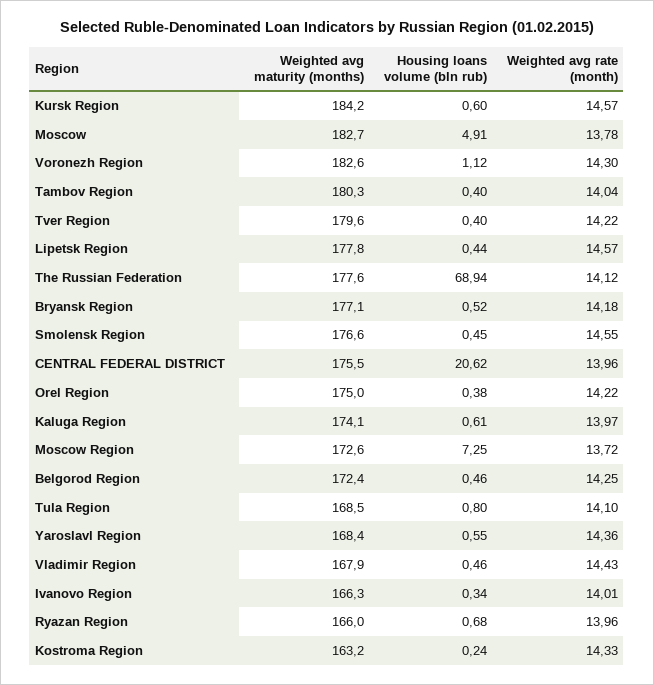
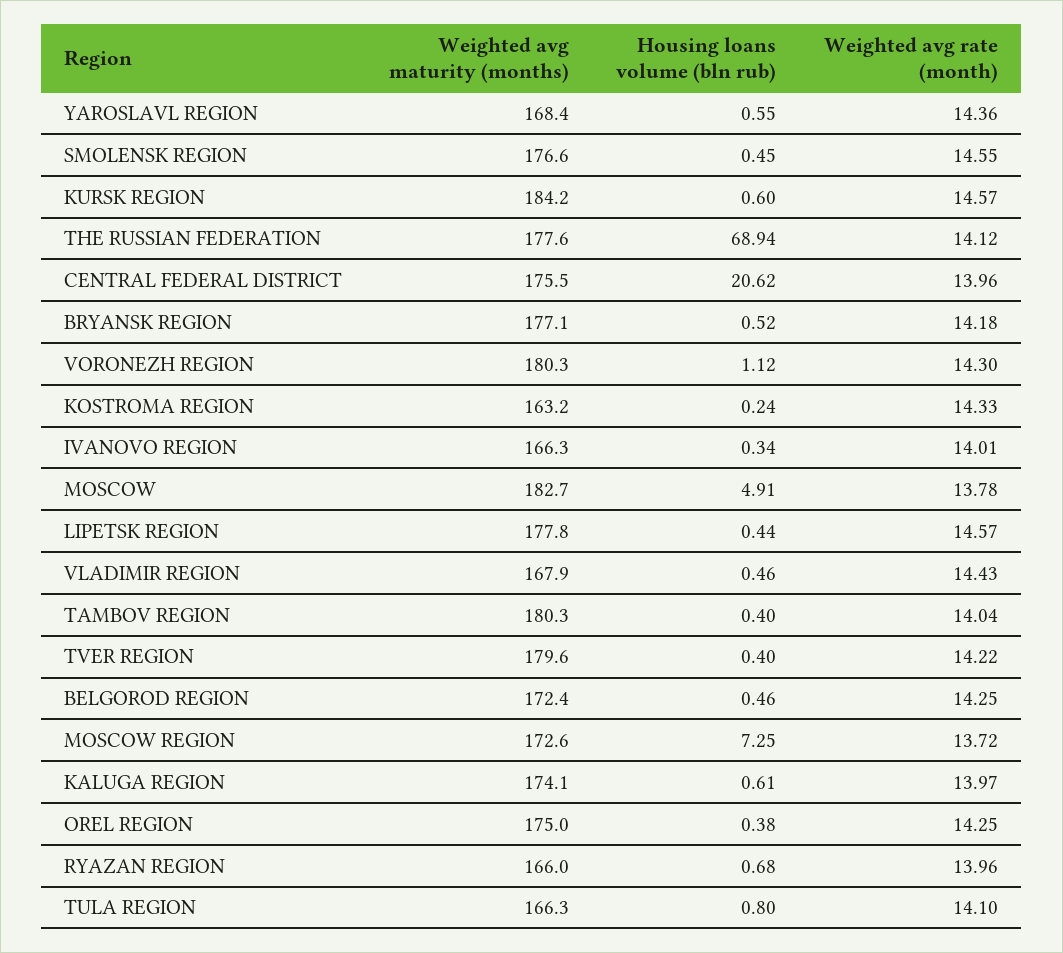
Weighted avg maturity (months), Voronezh Region: 182.6 -> 180.3
Weighted avg rate (month), Orel Region: 14.22 -> 14.25
Weighted avg maturity (months), Tula Region: 168.5 -> 166.3

